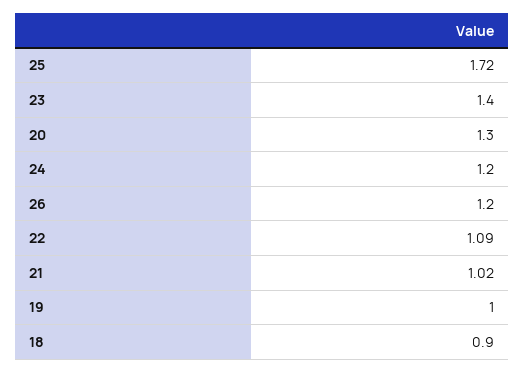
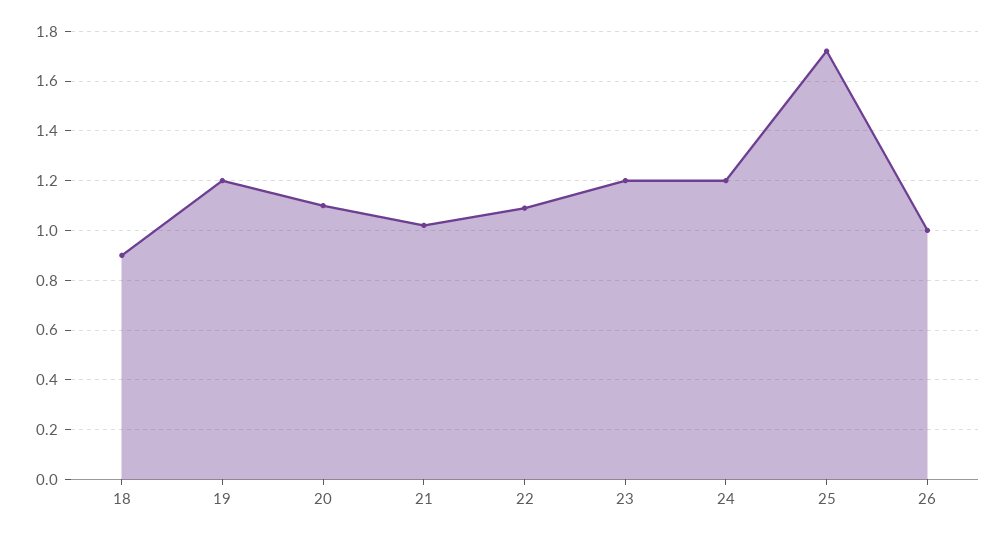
23: 1.4 -> 1.2
20: 1.3 -> 1.1
26: 1.2 -> 1
19: 1 -> 1.2

